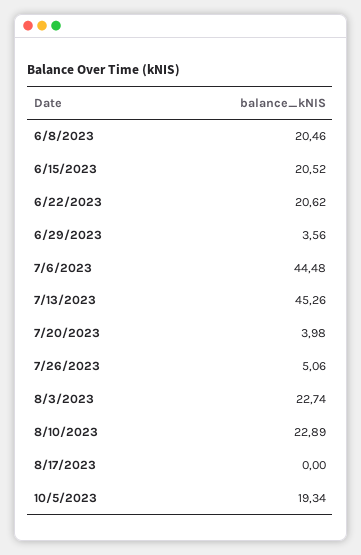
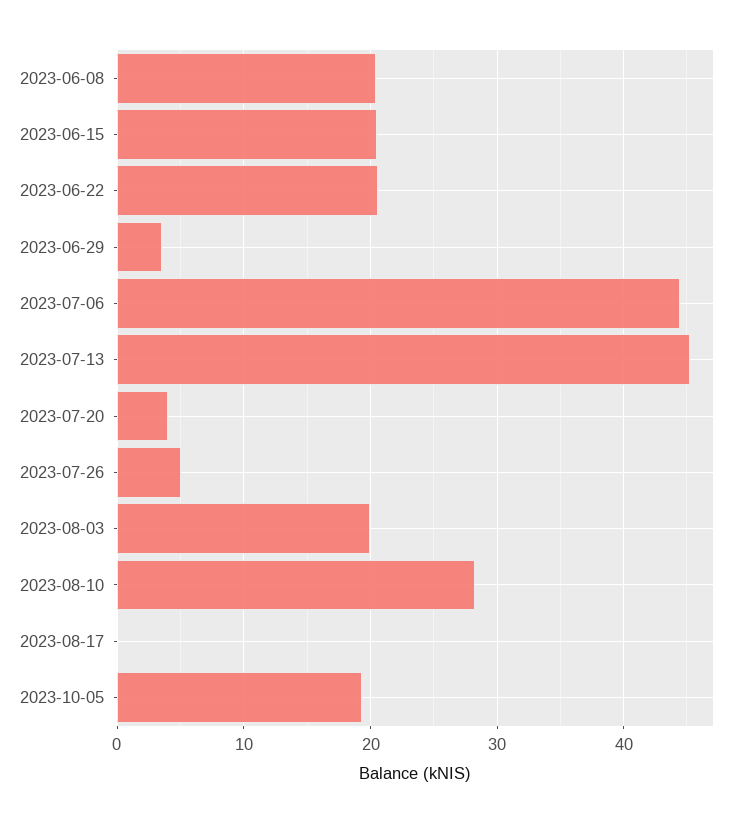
8/3/2023: 22.74 -> 20
8/10/2023: 22.89 -> 28

